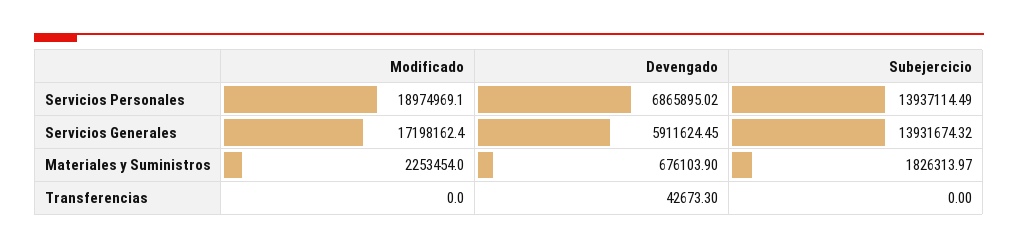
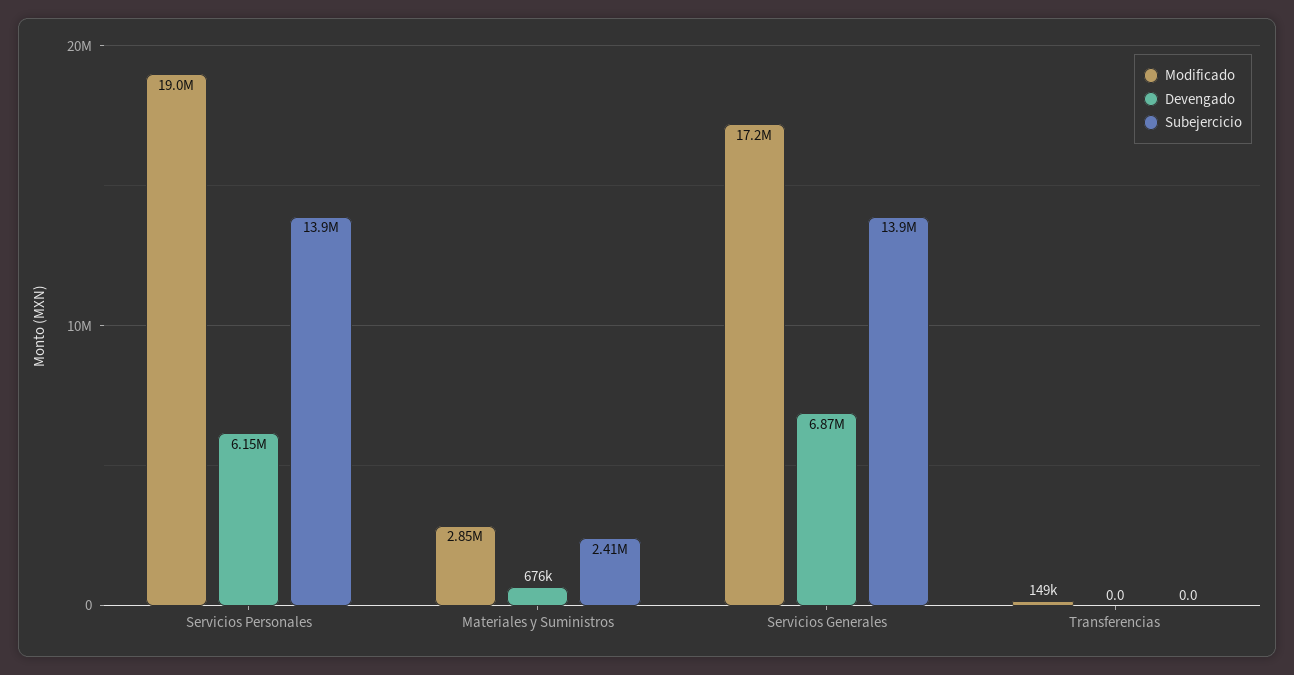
Devengado, Servicios Personales: 6865895.02 -> 6150000
Devengado, Servicios Generales: 5911624.45 -> 6870000
Modificado, Materiales y Suministros: 2253454 -> 2850000
Subejercicio, Materiales y Suministros: 1826313.97 -> 2410000
Modificado, Transferencias: 0 -> 149000
Devengado, Transferencias: 42673.3 -> 0

